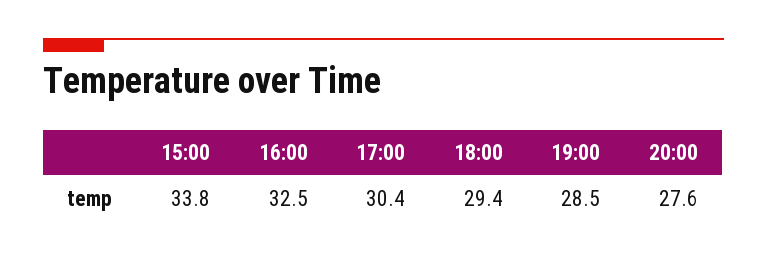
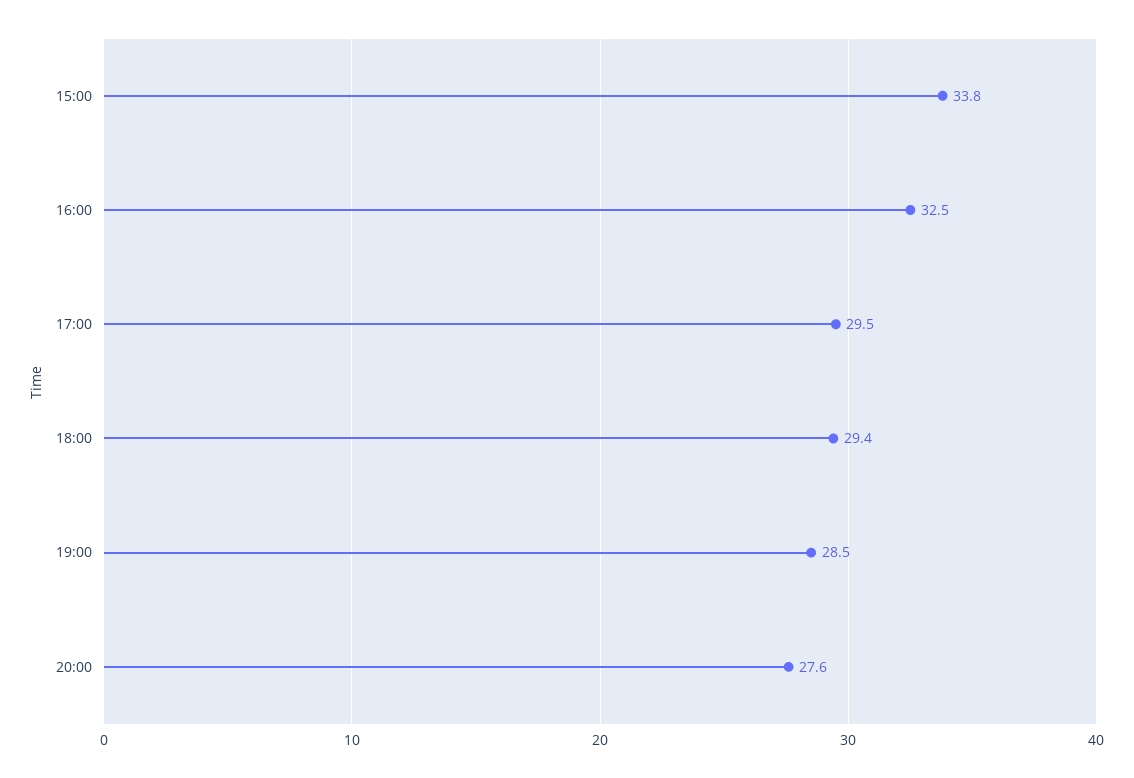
17:00: 30.4 -> 29.5

